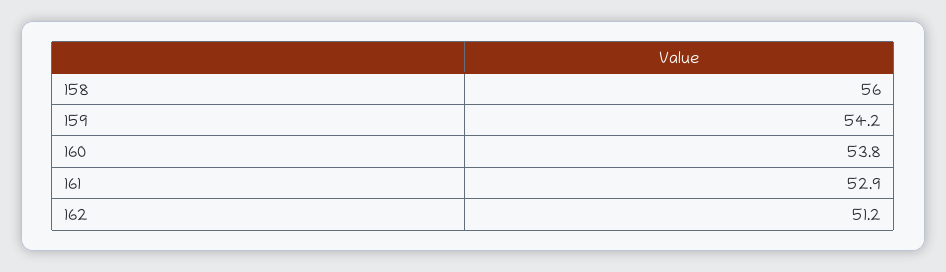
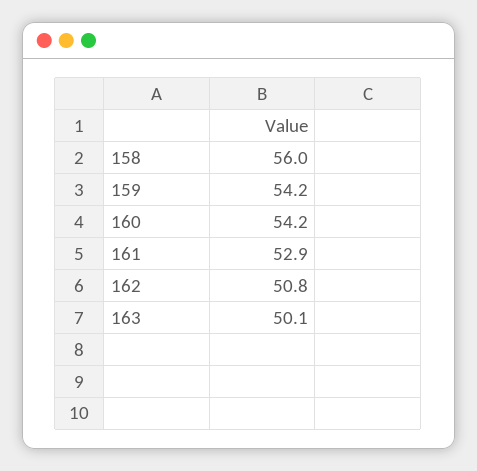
160: 53.8 -> 54.2
162: 51.2 -> 50.8
163: none -> 50.1

